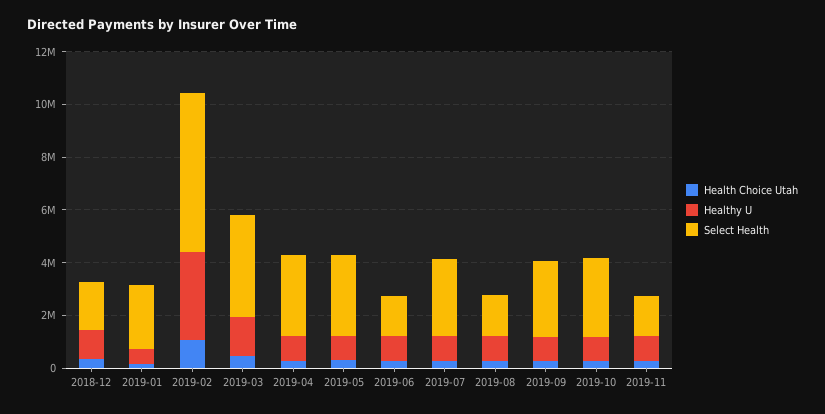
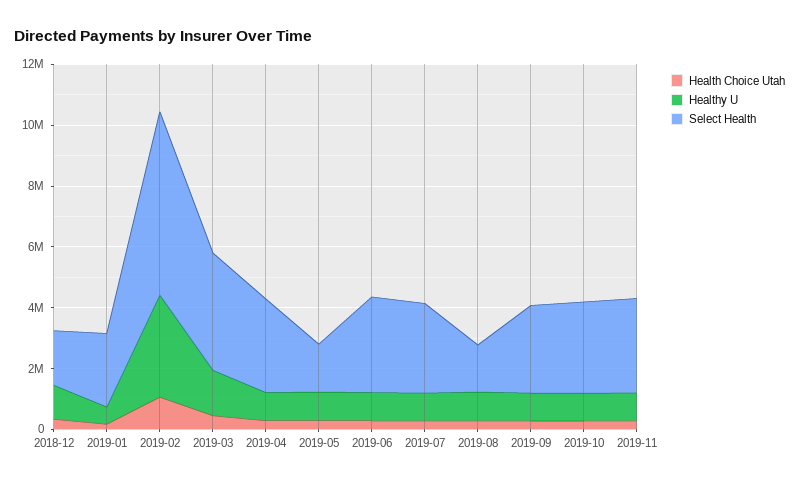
Select Health, 2019-05: 3000000 -> 1500000
Select Health, 2019-06: 1500000 -> 3000000
Select Health, 2019-11: 1500000 -> 3000000

